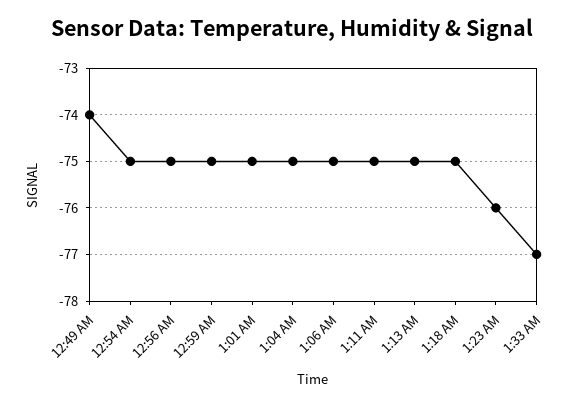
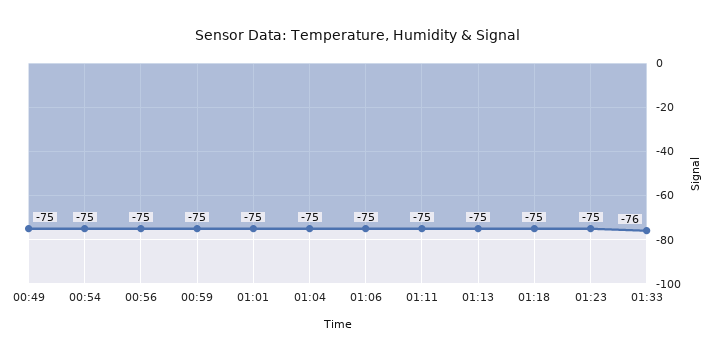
12:49 AM: -74 -> -75
1:23 AM: -76 -> -75
1:33 AM: -77 -> -76

